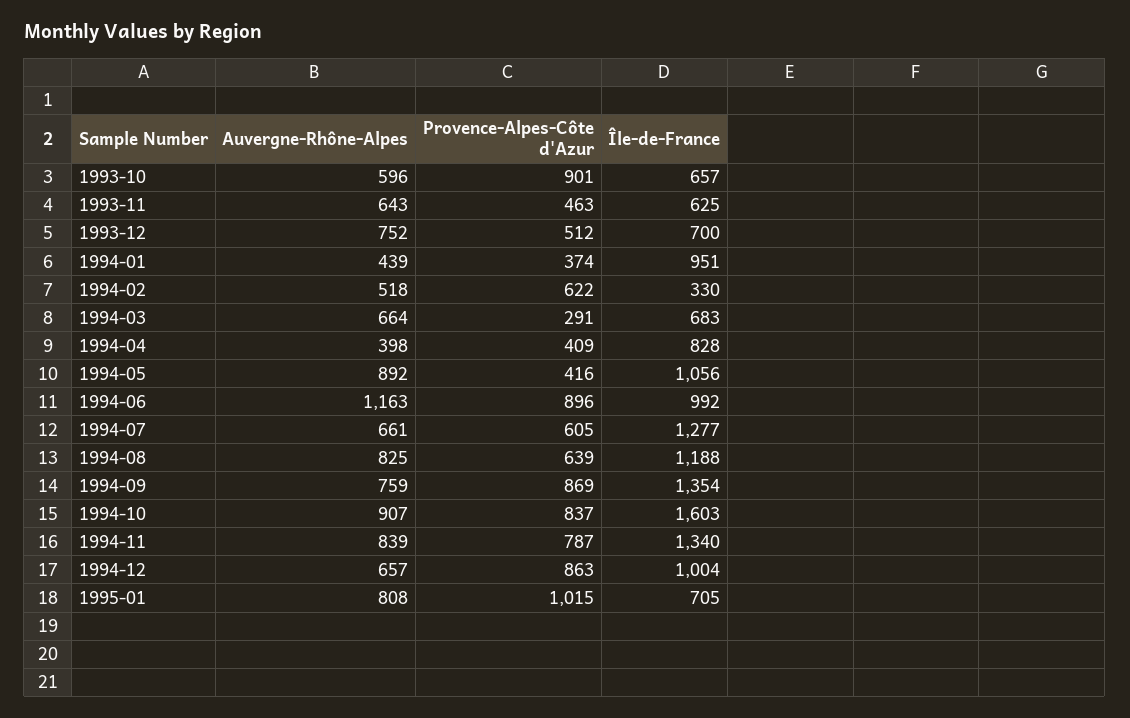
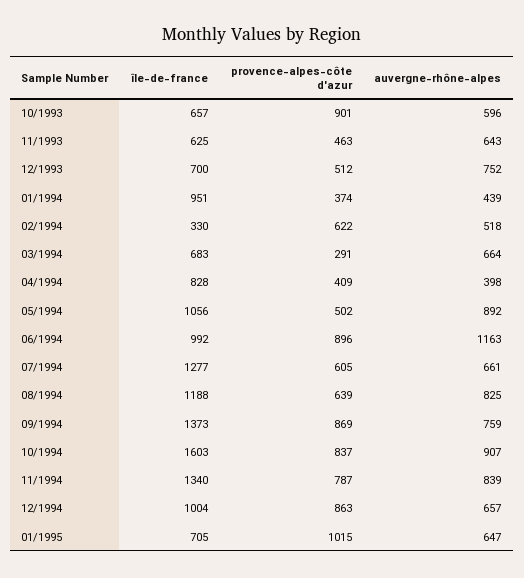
Provence-Alpes-Côte d'Azur, 1994-05: 416 -> 502
Île-de-France, 1994-09: 1354 -> 1373
Auvergne-Rhône-Alpes, 1995-01: 808 -> 647

